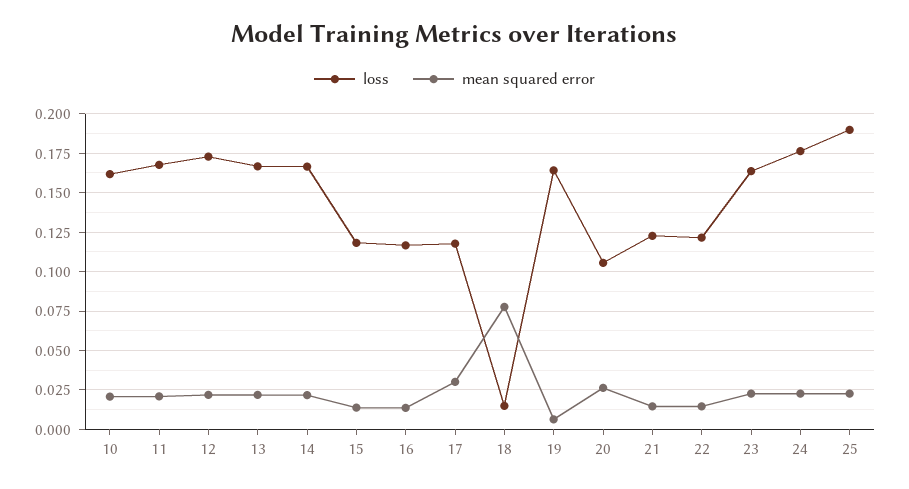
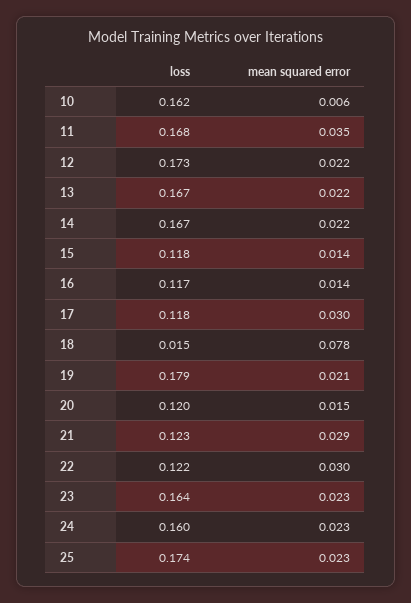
mean squared error, 10: 0.02 -> 0.006
mean squared error, 11: 0.02 -> 0.035
loss, 19: 0.165 -> 0.179
mean squared error, 19: 0.005 -> 0.021
loss, 20: 0.105 -> 0.12
mean squared error, 20: 0.025 -> 0.015
mean squared error, 21: 0.015 -> 0.029
mean squared error, 22: 0.015 -> 0.03
loss, 24: 0.175 -> 0.16
loss, 25: 0.19 -> 0.174

